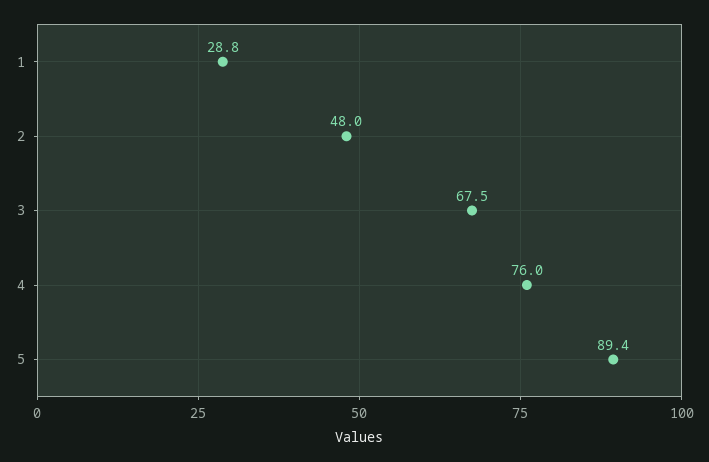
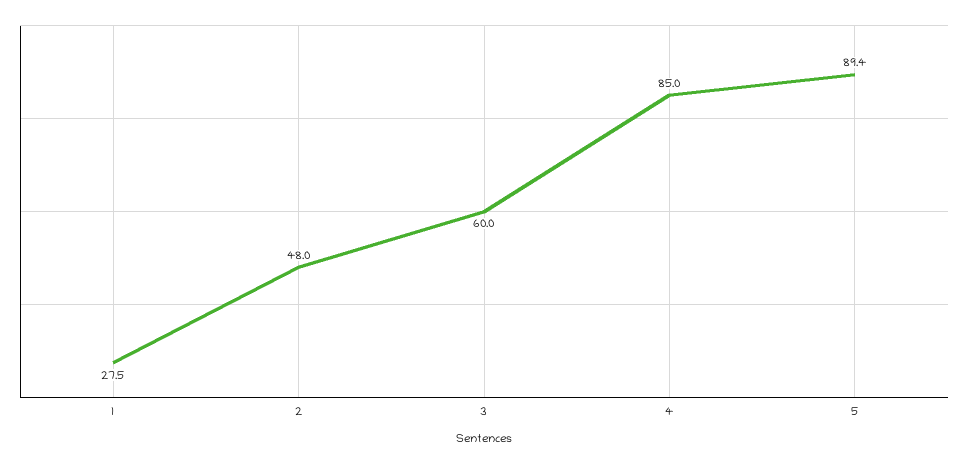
1: 28.8 -> 27.5
3: 67.5 -> 60
4: 76 -> 85

